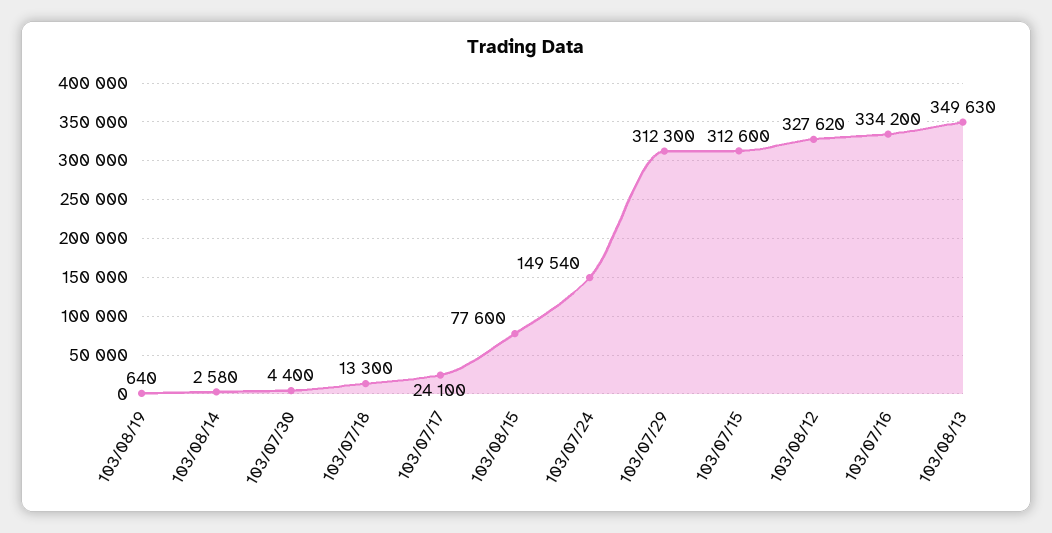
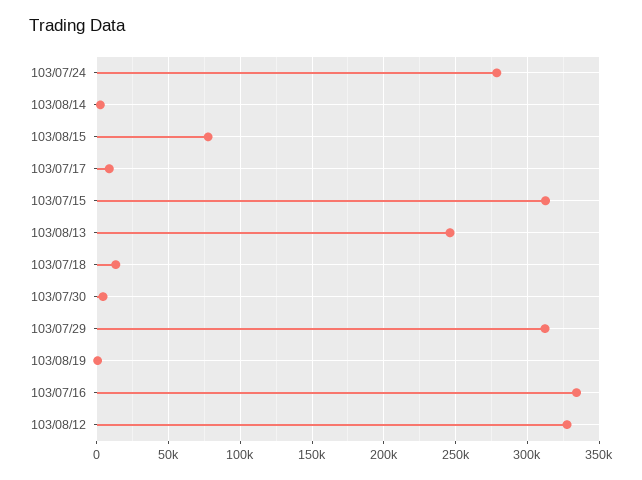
103/07/17: 24100 -> 10000
103/07/24: 149540 -> 280000
103/08/13: 349630 -> 245000

